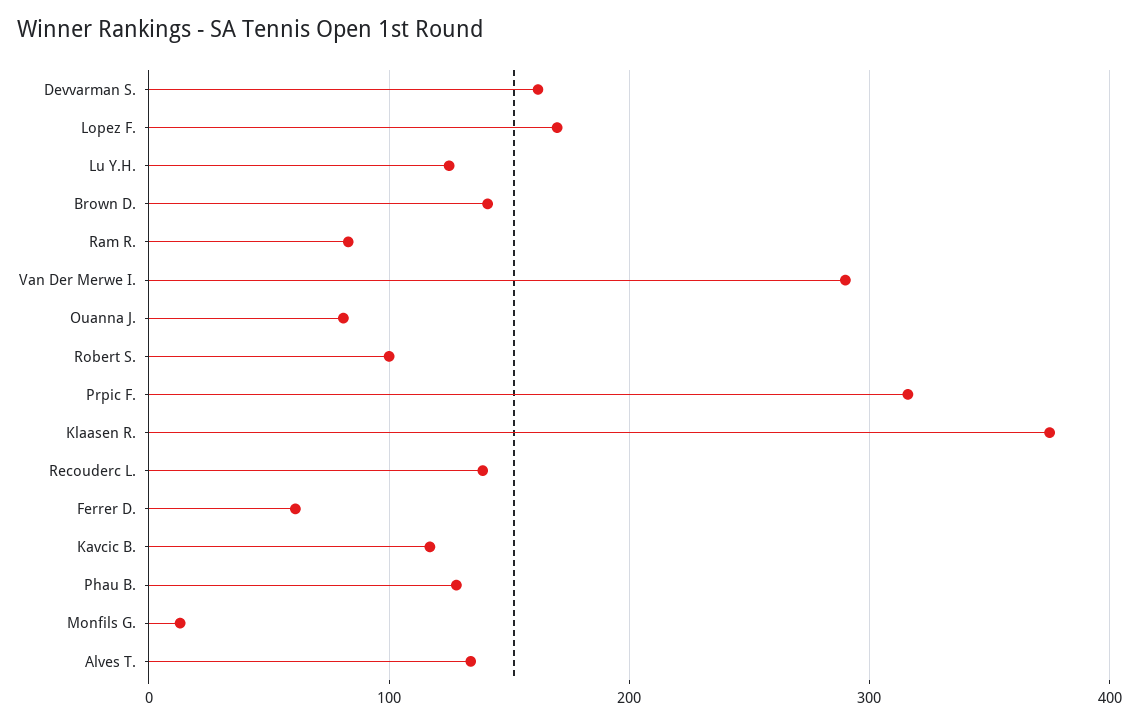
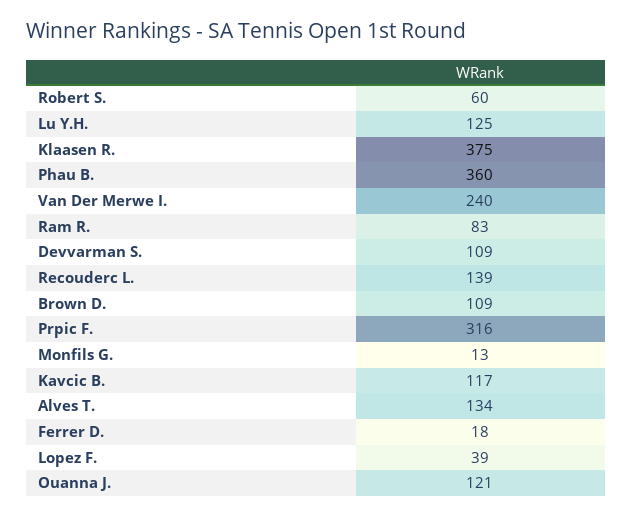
Devvarman S.: 160 -> 109
Lopez F.: 170 -> 39
Brown D.: 140 -> 109
Van Der Merwe I.: 290 -> 240
Ouanna J.: 80 -> 121
Robert S.: 100 -> 60
Ferrer D.: 60 -> 18
Phau B.: 130 -> 360

